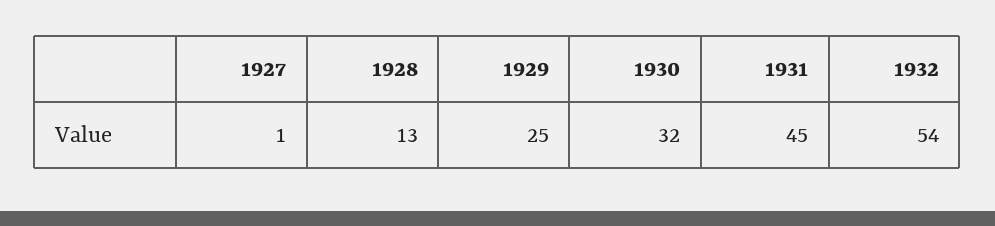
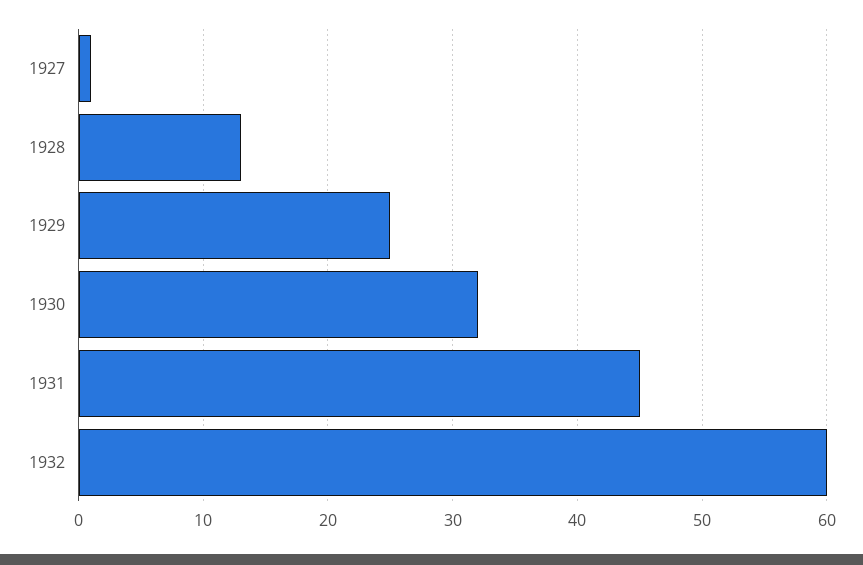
1932: 54 -> 60

